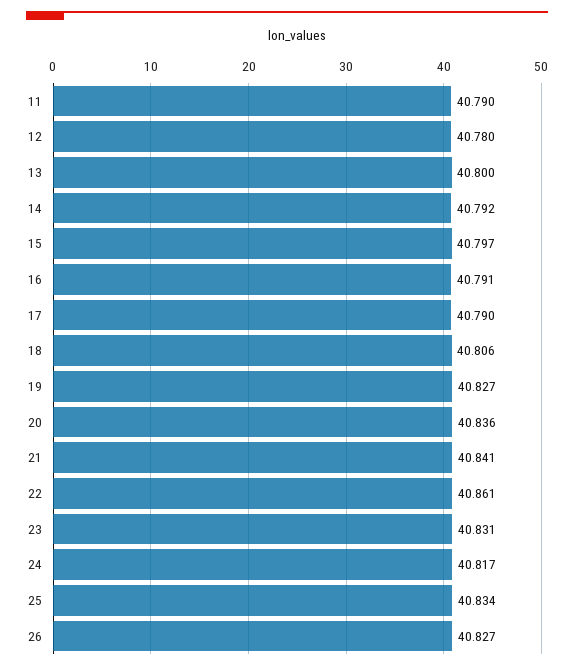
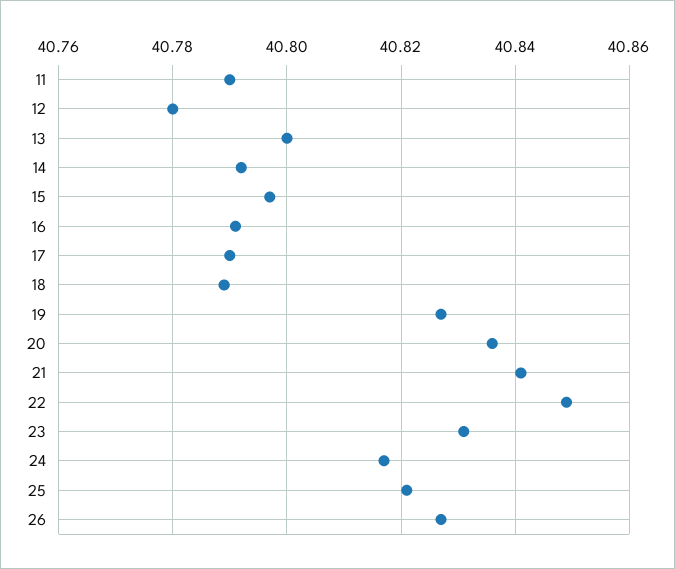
18: 40.806 -> 40.79
22: 40.861 -> 40.85
25: 40.834 -> 40.82

